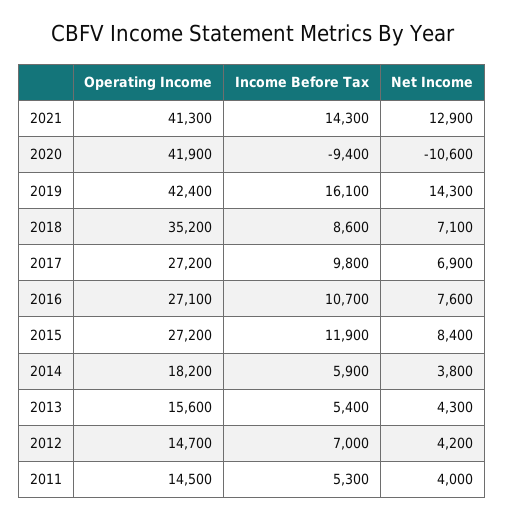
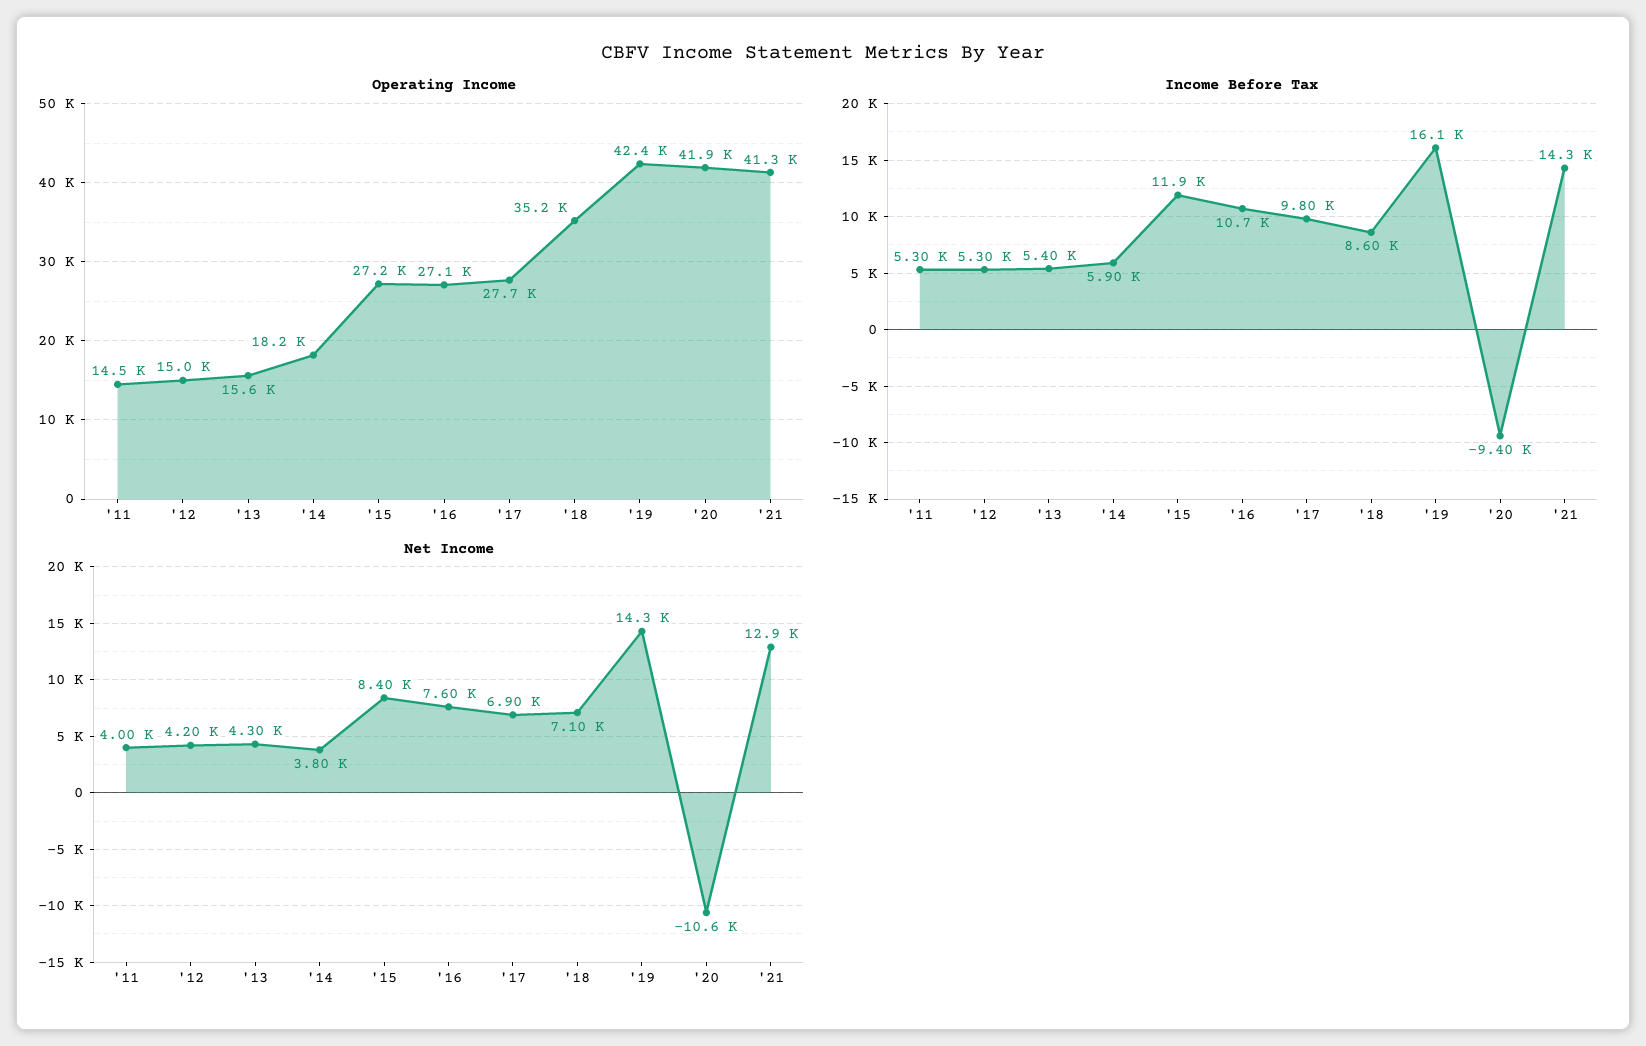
Operating Income, 2017: 27200 -> 27700
Operating Income, 2012: 14700 -> 15000
Income Before Tax, 2012: 7000 -> 5300

